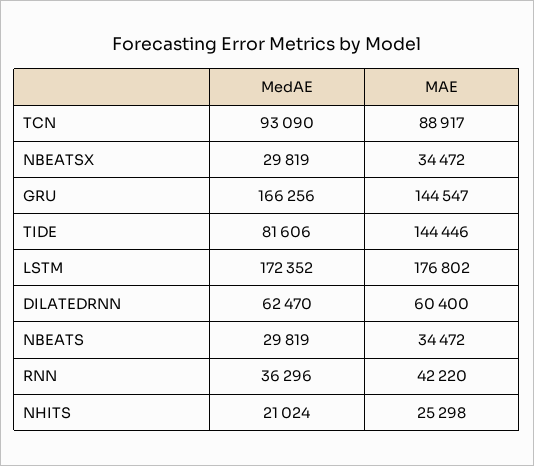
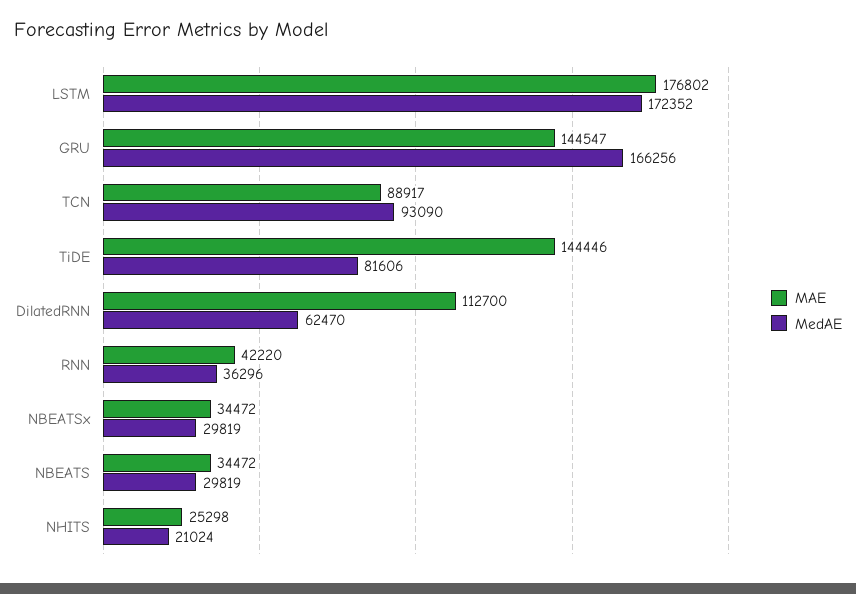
MAE, DILATEDRNN: 60400 -> 112700

